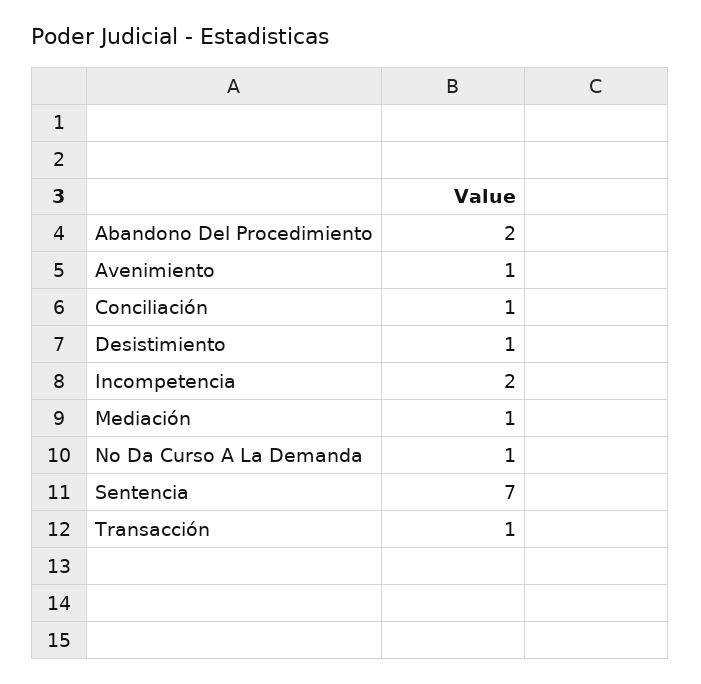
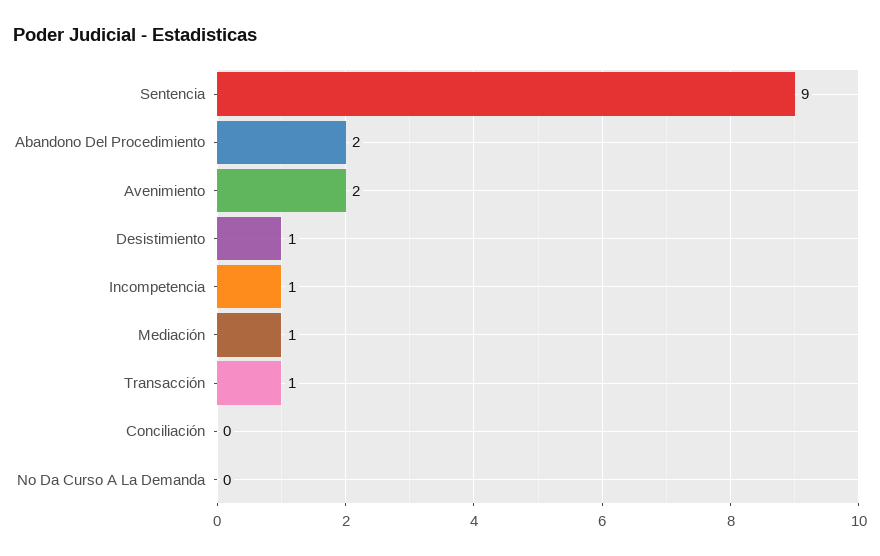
Avenimiento: 1 -> 2
Conciliación: 1 -> 0
Incompetencia: 2 -> 1
No Da Curso A La Demanda: 1 -> 0
Sentencia: 7 -> 9

